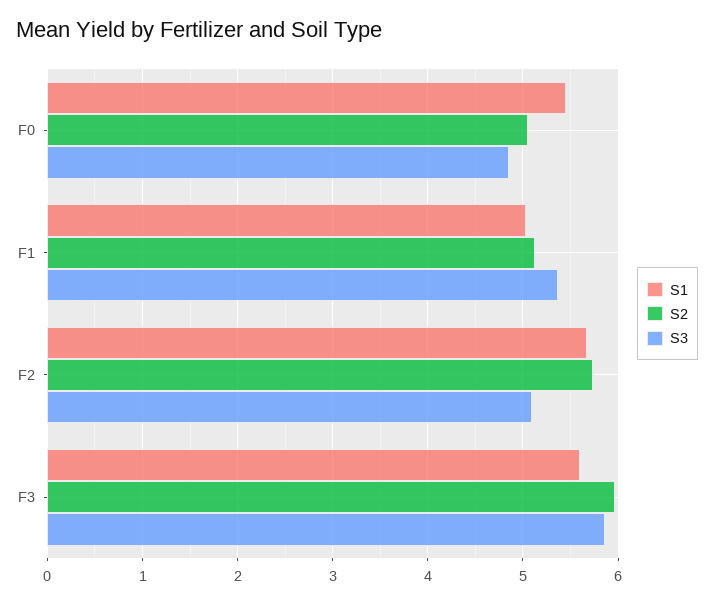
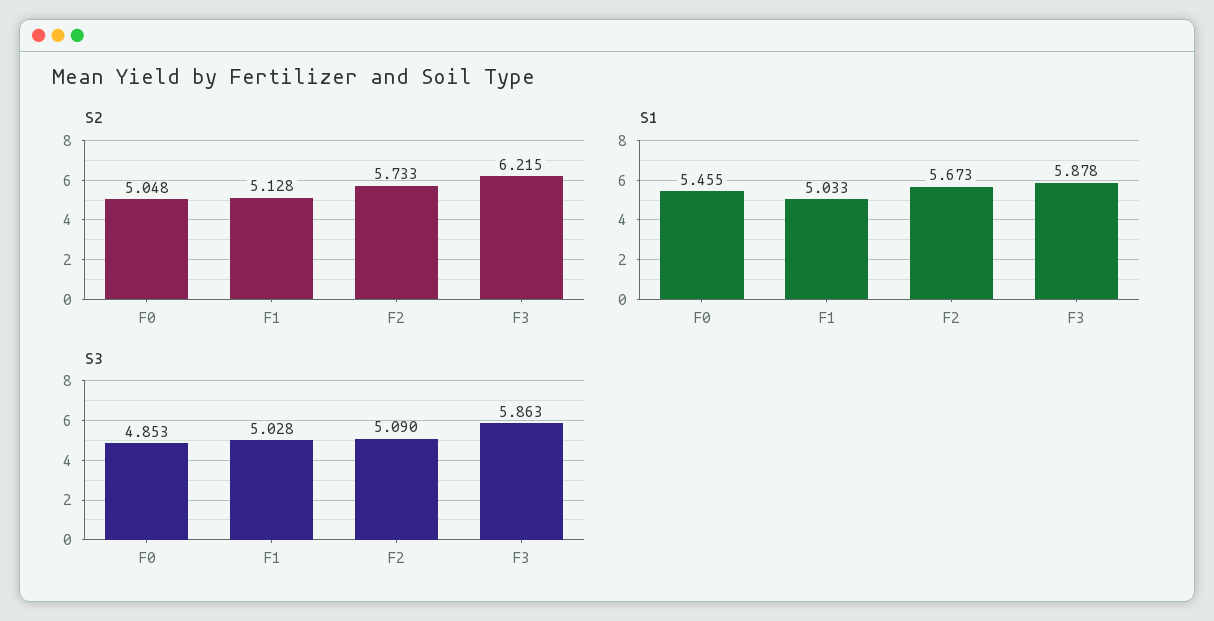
S3, F1: 5.4 -> 5.028
S1, F3: 5.6 -> 5.878
S2, F3: 6 -> 6.215

